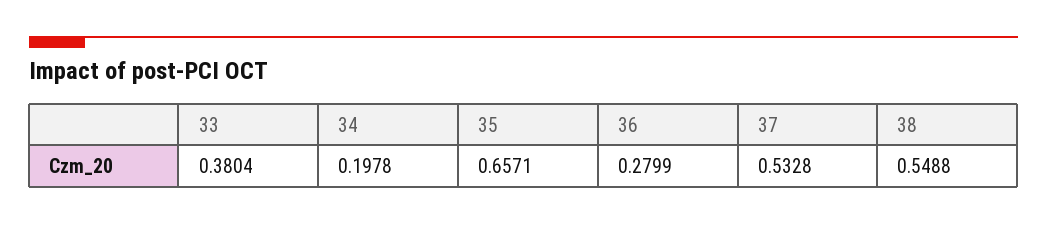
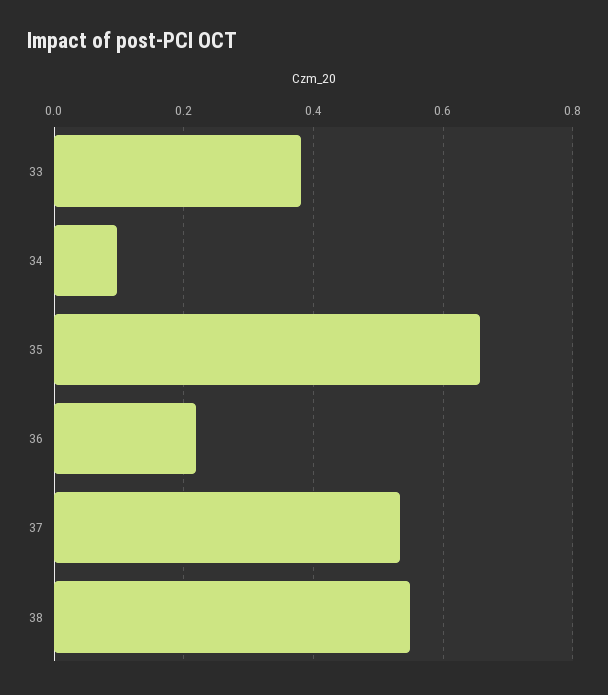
34: 0.1978 -> 0.1
36: 0.2799 -> 0.22

